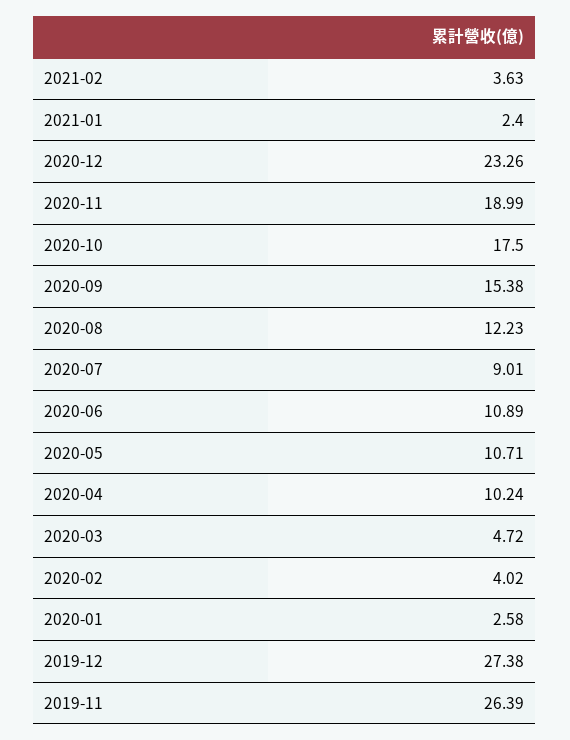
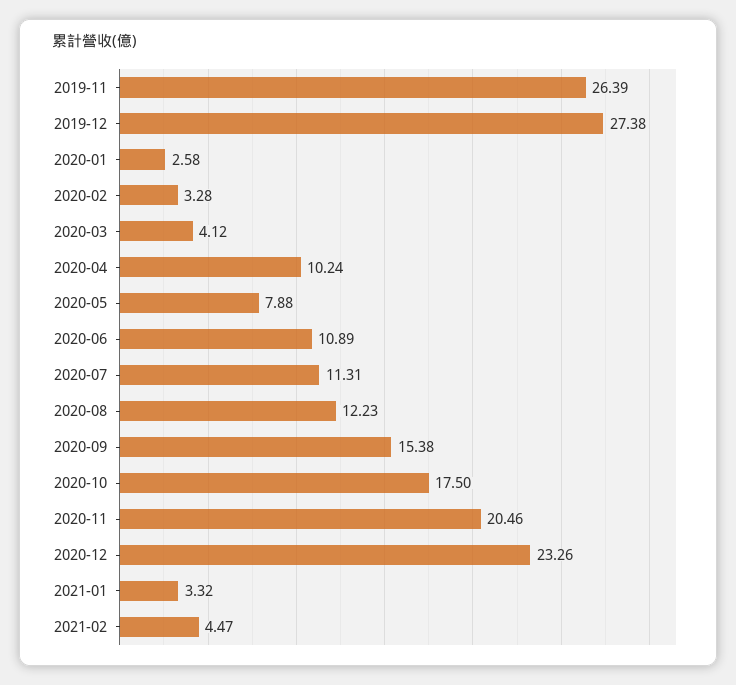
2021-02: 3.63 -> 4.47
2021-01: 2.4 -> 3.32
2020-11: 18.99 -> 20.46
2020-07: 9.01 -> 11.31
2020-05: 10.71 -> 7.88
2020-03: 4.72 -> 4.12
2020-02: 4.02 -> 3.28

